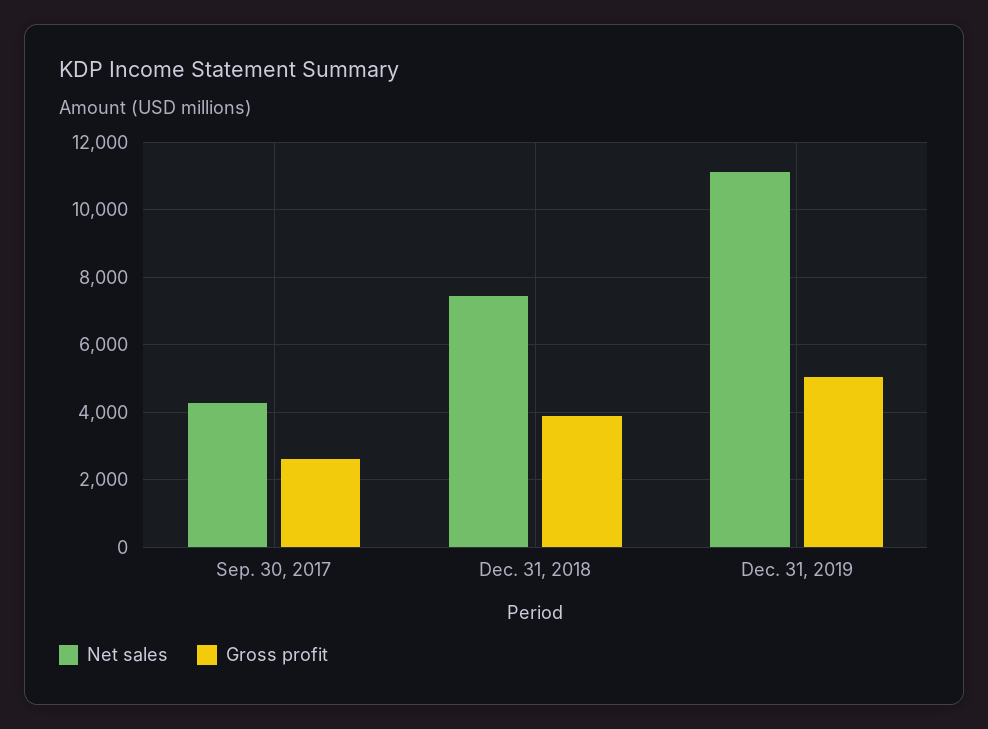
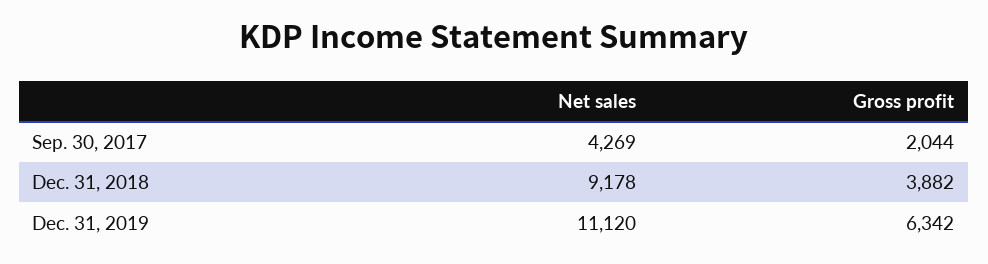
Gross profit, Sep. 30, 2017: 2600 -> 2044
Net sales, Dec. 31, 2018: 7400 -> 9178
Gross profit, Dec. 31, 2019: 5000 -> 6342

